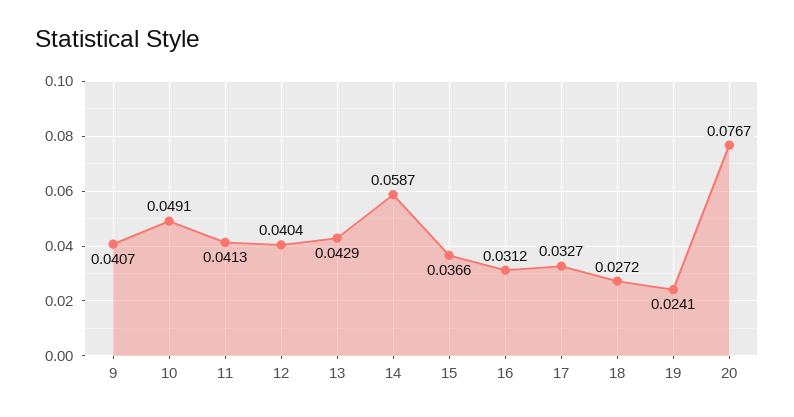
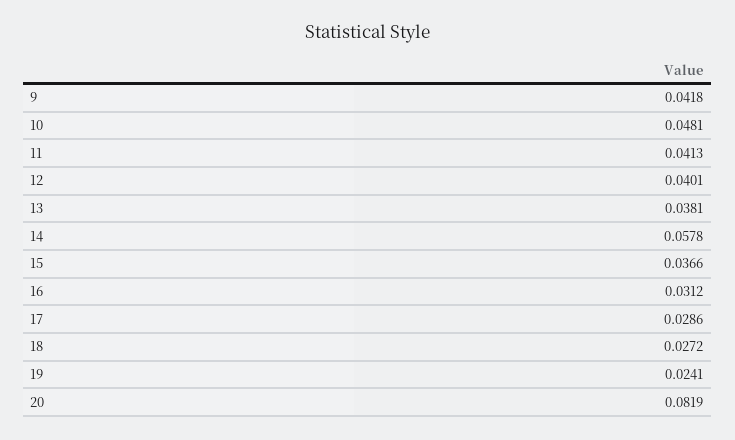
9: 0.0407 -> 0.0418
10: 0.0491 -> 0.0481
12: 0.0404 -> 0.0401
13: 0.0429 -> 0.0381
14: 0.0587 -> 0.0578
17: 0.0327 -> 0.0286
20: 0.0767 -> 0.0819

